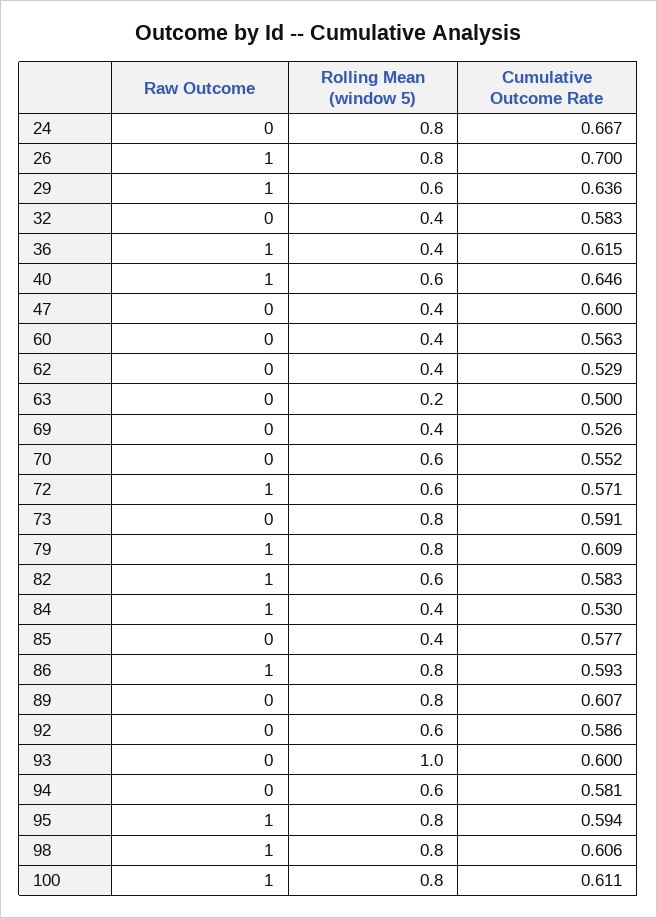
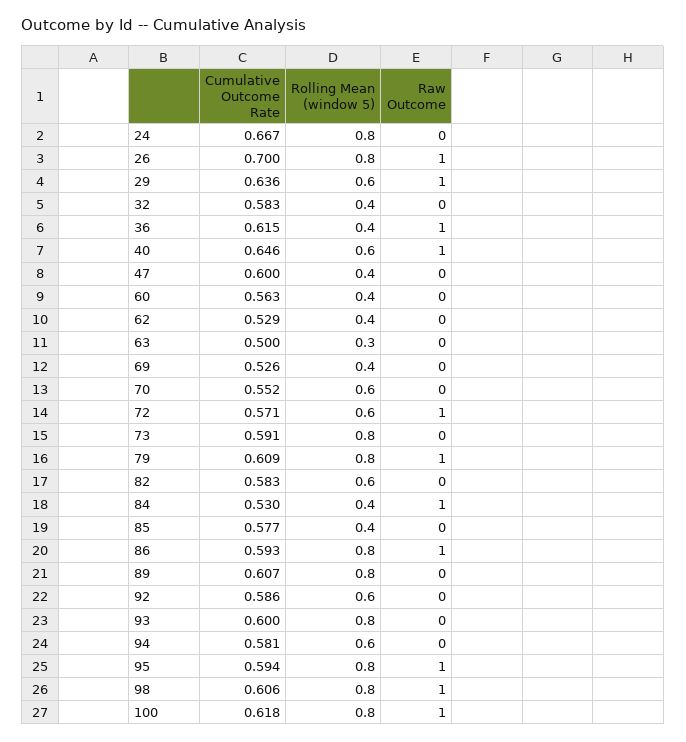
Rolling Mean (window 5), 63: 0.2 -> 0.3
Raw Outcome, 82: 1 -> 0
Rolling Mean (window 5), 93: 1 -> 0.8
Cumulative Outcome Rate, 100: 0.611 -> 0.618

